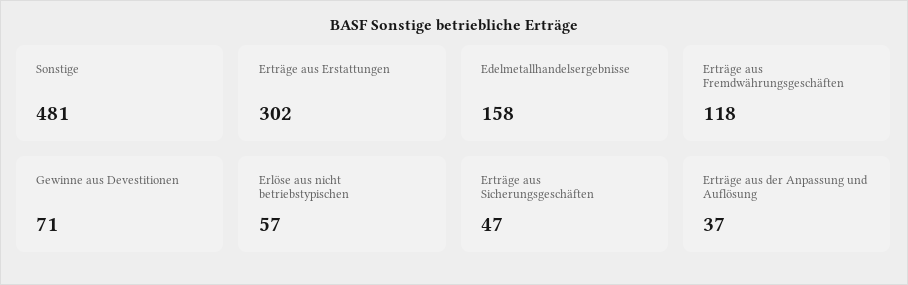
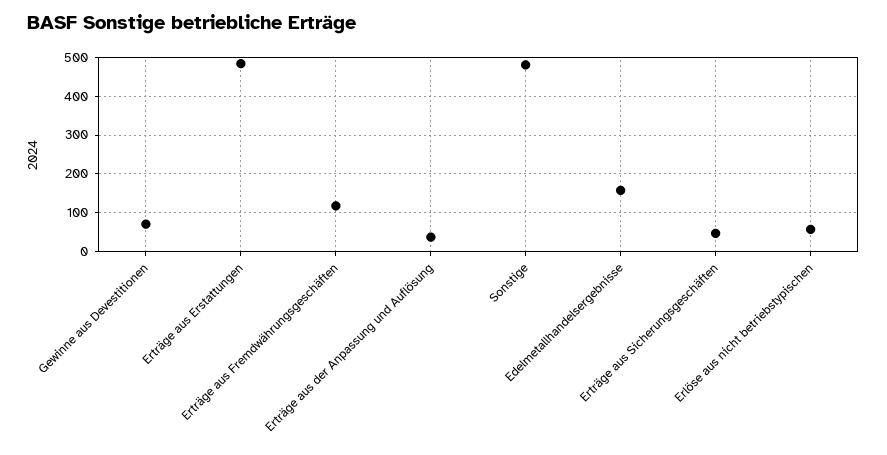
Erträge aus Erstattungen: 302 -> 480

